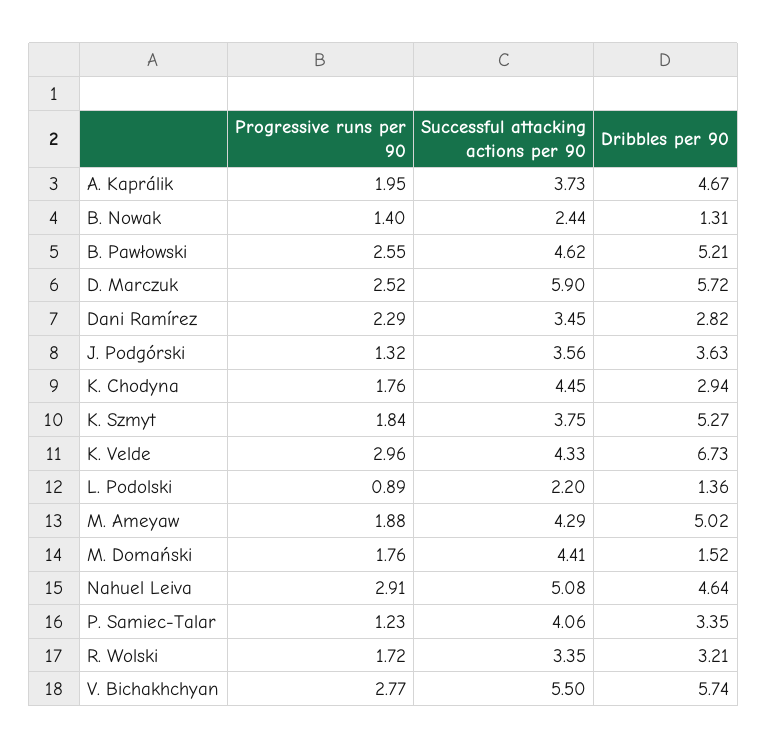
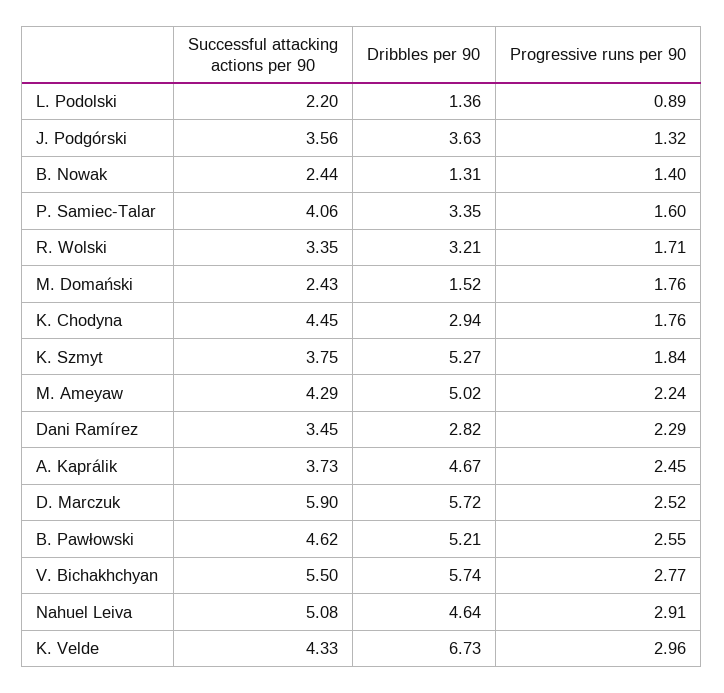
Progressive runs per 90, A. Kaprálik: 1.95 -> 2.45
Progressive runs per 90, M. Ameyaw: 1.88 -> 2.24
Successful attacking actions per 90, M. Domański: 4.41 -> 2.43
Progressive runs per 90, P. Samiec-Talar: 1.23 -> 1.6
Progressive runs per 90, R. Wolski: 1.72 -> 1.71

